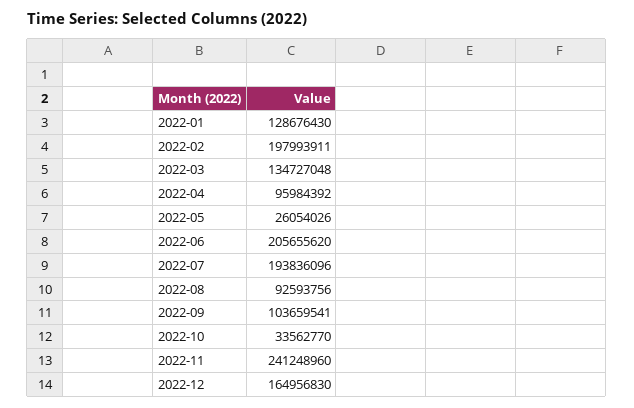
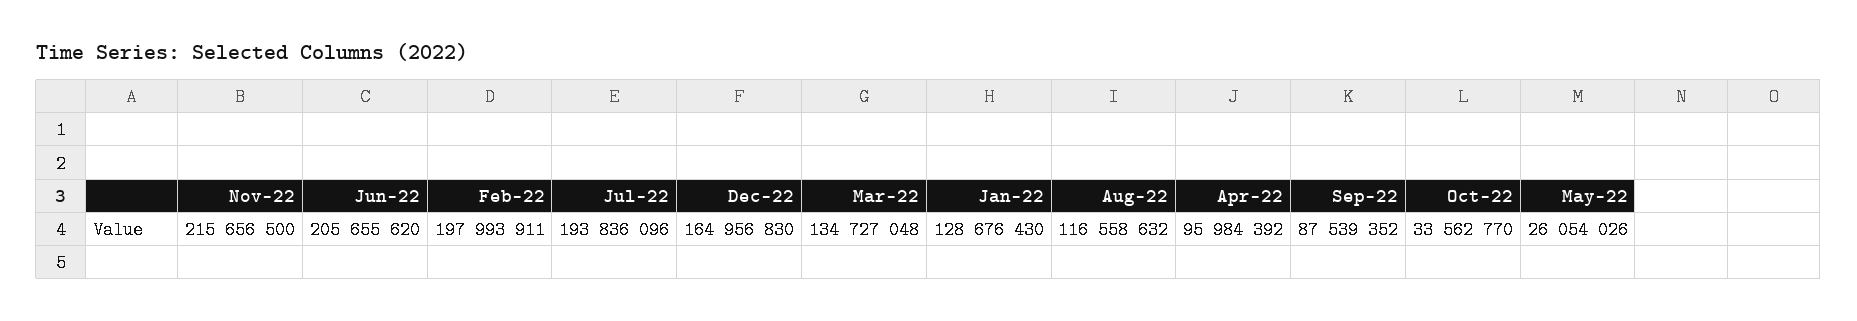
2022-08: 92593756 -> 116558632
2022-09: 103659541 -> 87539352
2022-11: 241248960 -> 215656500

